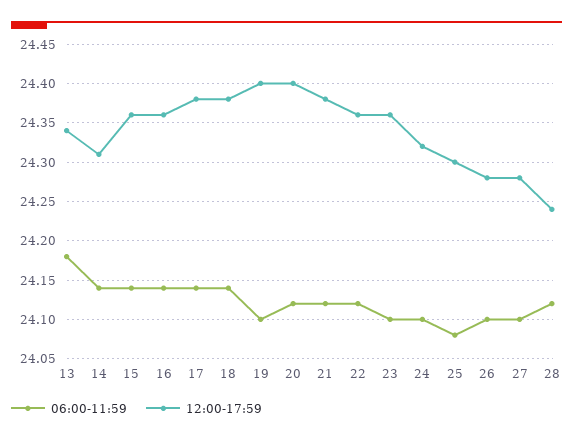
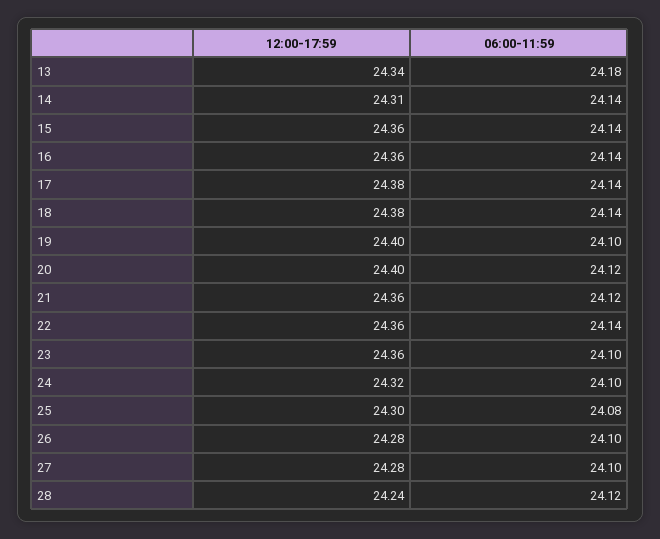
12:00-17:59, 21: 24.38 -> 24.36
06:00-11:59, 22: 24.12 -> 24.14

